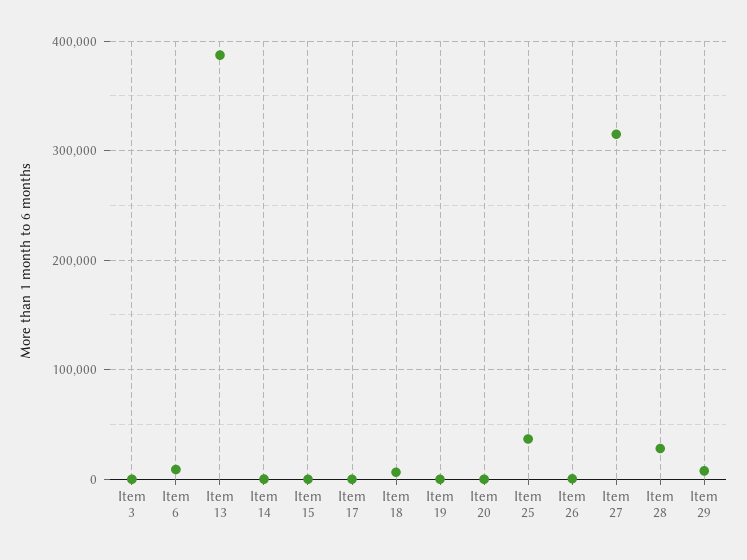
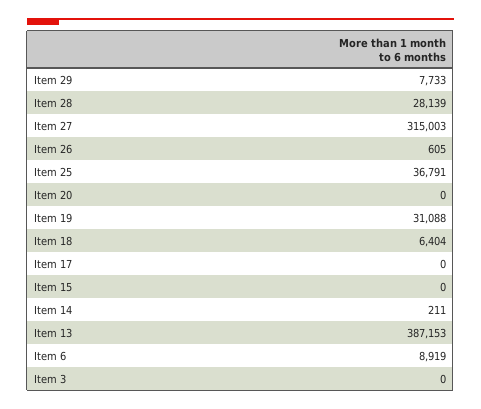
Item 19: 0 -> 31088

